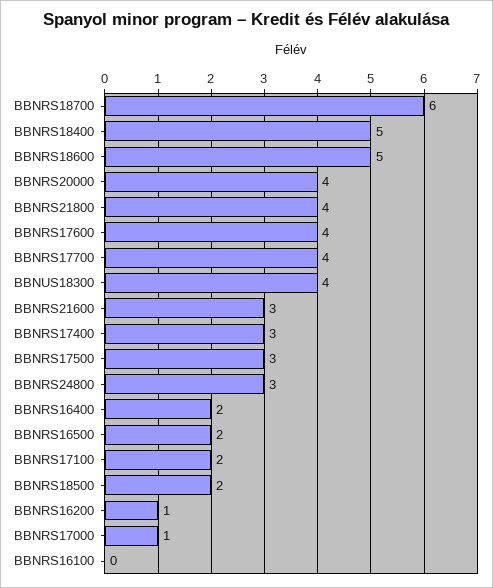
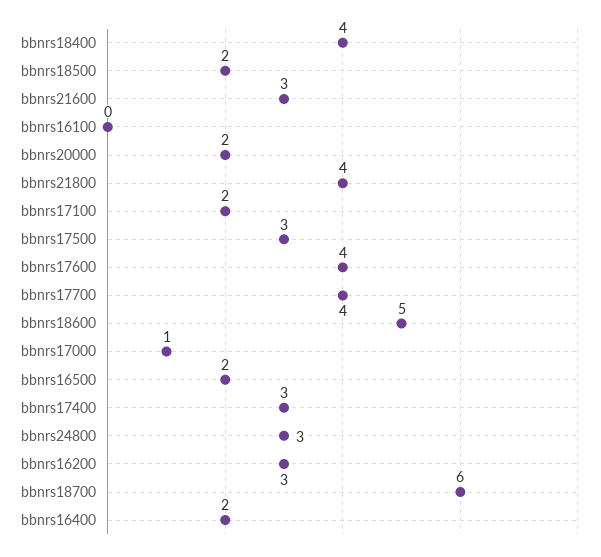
BBNRS18400: 5 -> 4
BBNRS20000: 4 -> 2
BBNUS18300: 4 -> none
BBNRS16200: 1 -> 3

